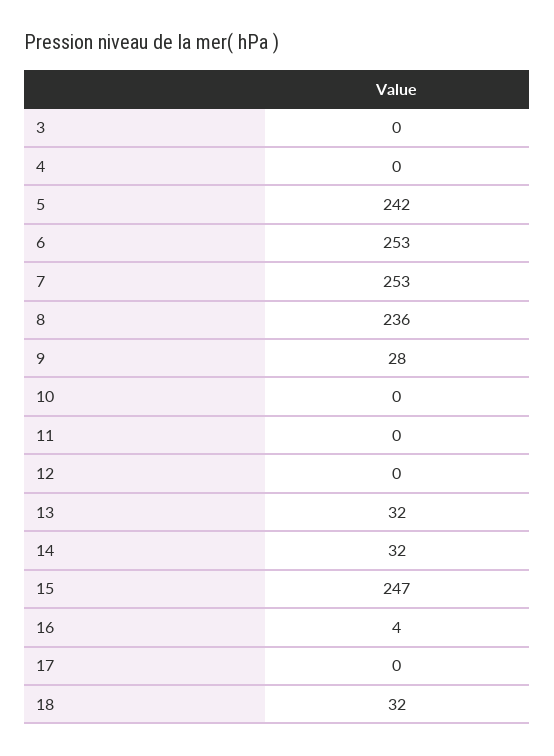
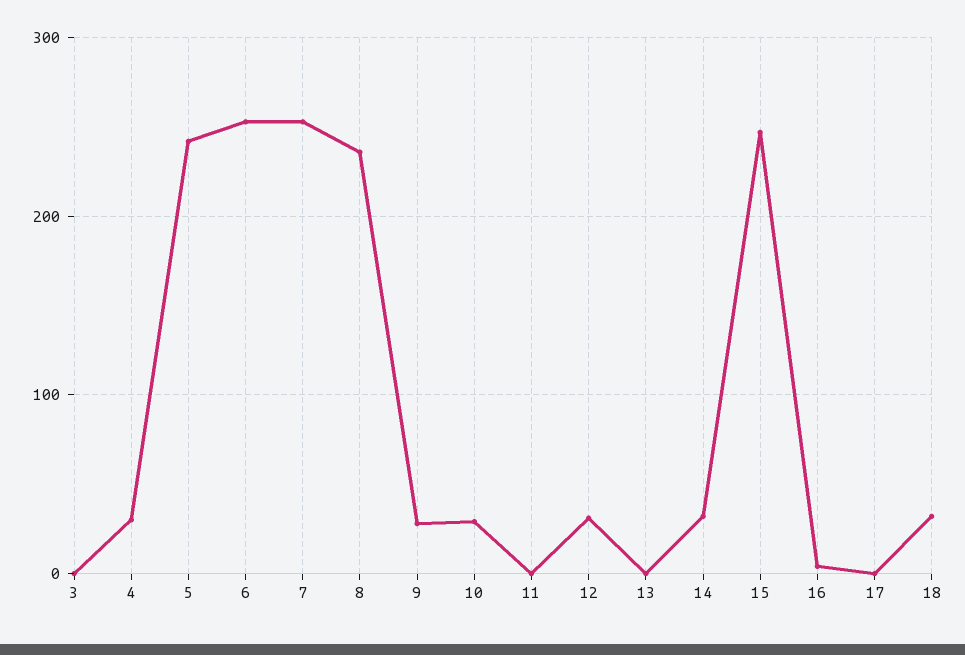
4: 0 -> 30
10: 0 -> 30
12: 0 -> 30
13: 32 -> 0

